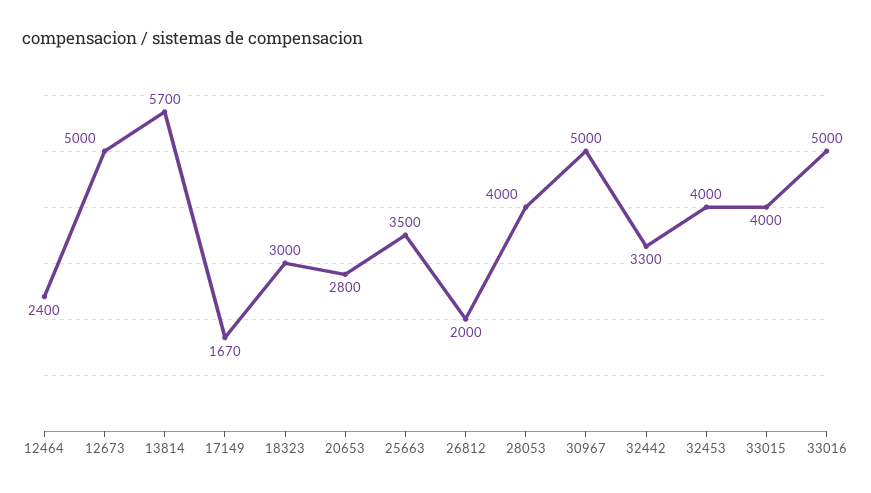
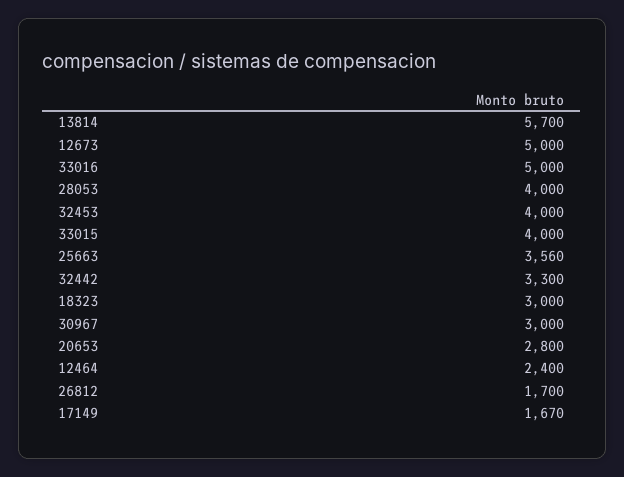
25663: 3500 -> 3560
26812: 2000 -> 1700
30967: 5000 -> 3000

